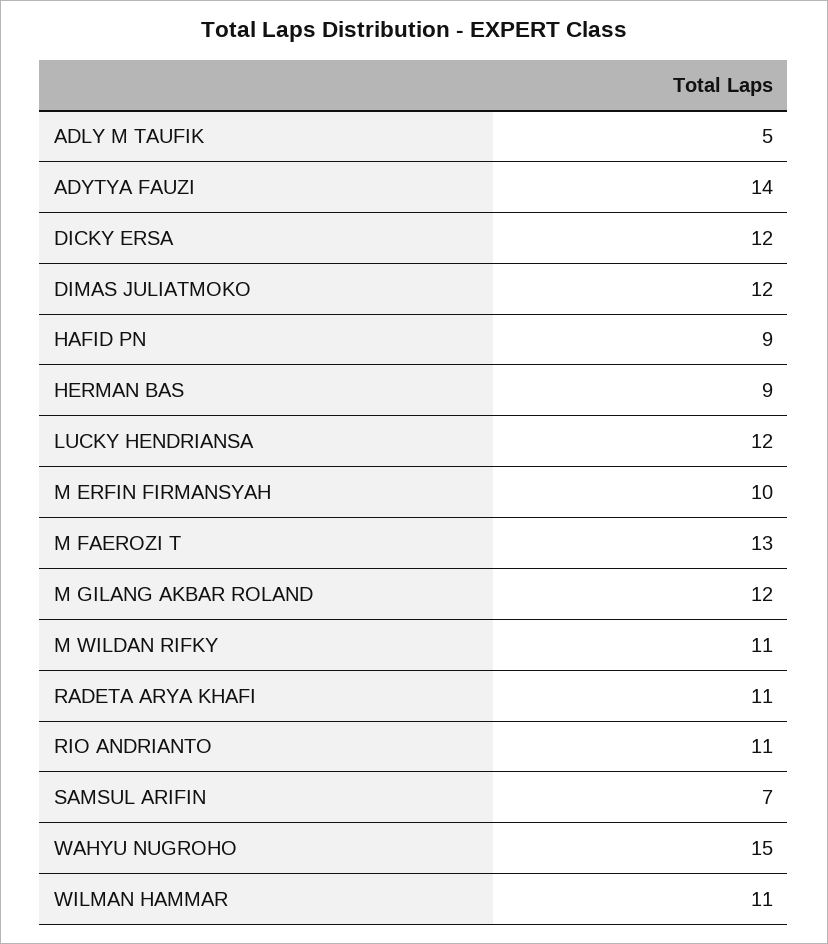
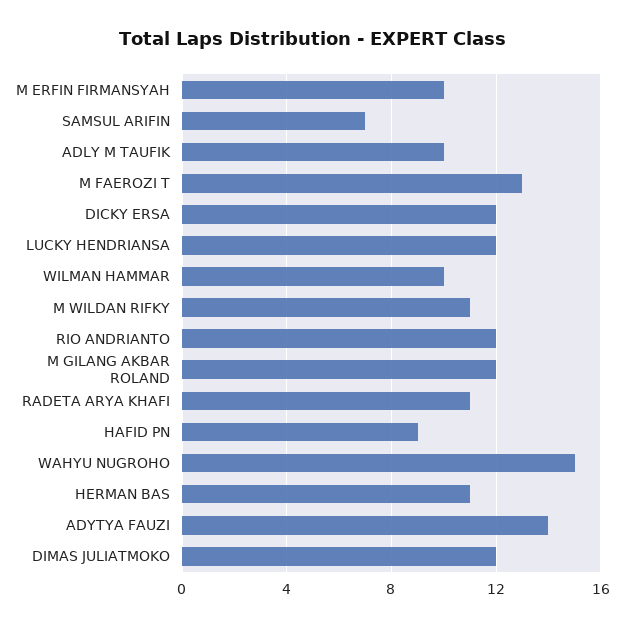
ADLY M TAUFIK: 5 -> 10
HERMAN BAS: 9 -> 11
RIO ANDRIANTO: 11 -> 12
WILMAN HAMMAR: 11 -> 10

